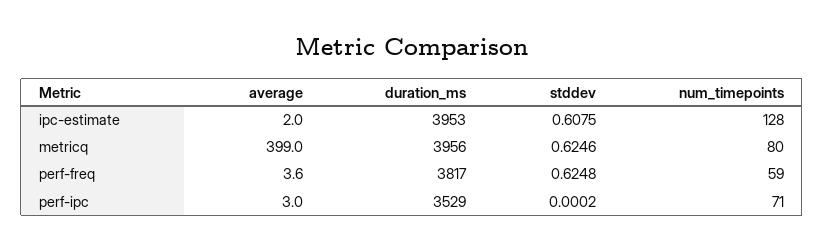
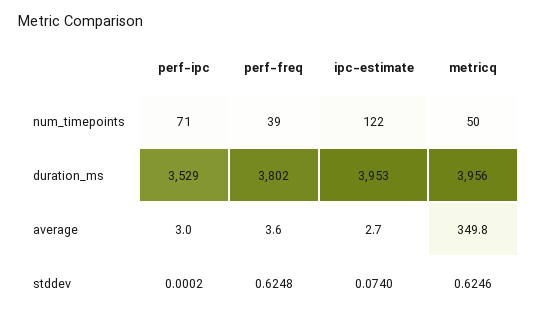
average, ipc-estimate: 2 -> 2.7
stddev, ipc-estimate: 0.6075 -> 0.074
num_timepoints, ipc-estimate: 128 -> 122
average, metricq: 399 -> 349.8
num_timepoints, metricq: 80 -> 50
duration_ms, perf-freq: 3817 -> 3802
num_timepoints, perf-freq: 59 -> 39

